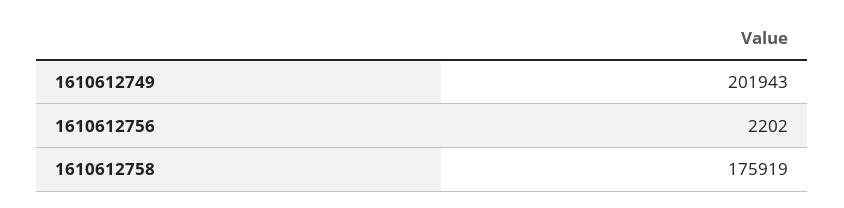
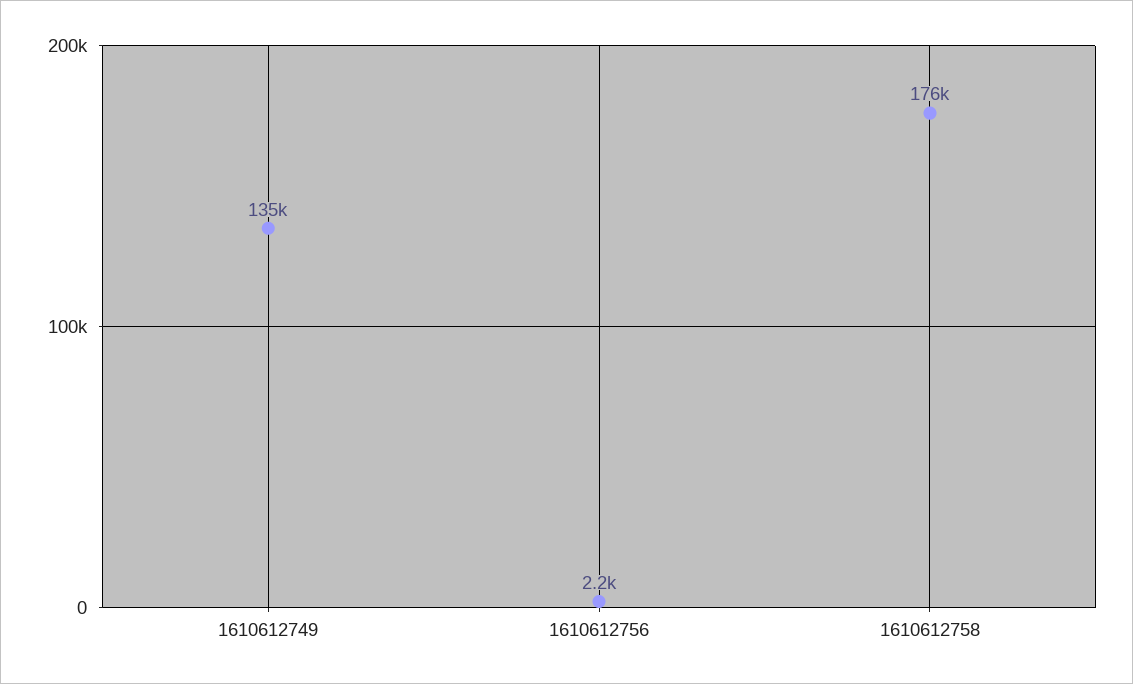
1610612749: 201943 -> 135000

